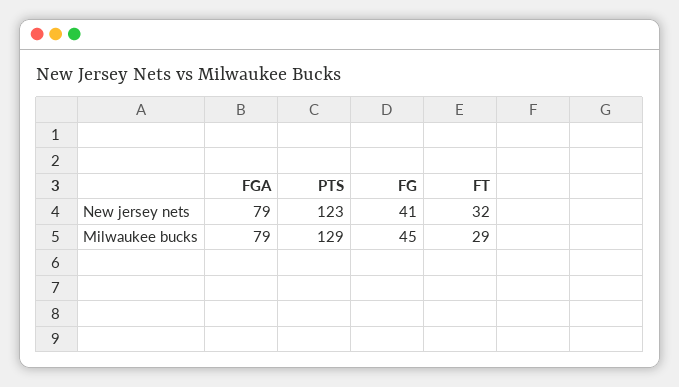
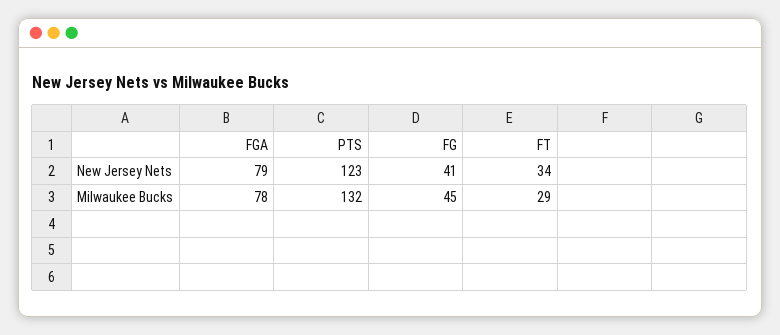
FT, New jersey nets: 32 -> 34
FGA, Milwaukee bucks: 79 -> 78
PTS, Milwaukee bucks: 129 -> 132

